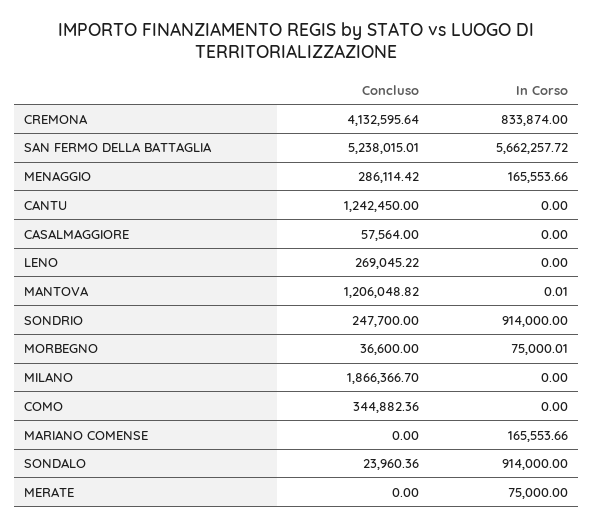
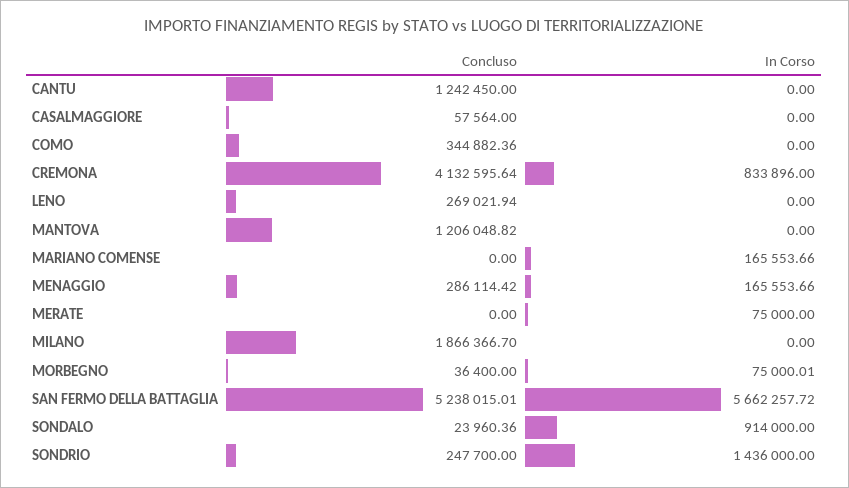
In Corso, CREMONA: 833874 -> 833896
Concluso, LENO: 269045.22 -> 269021.94
In Corso, MANTOVA: 0.01 -> 0
In Corso, SONDRIO: 914000 -> 1436000
Concluso, MORBEGNO: 36600 -> 36400

